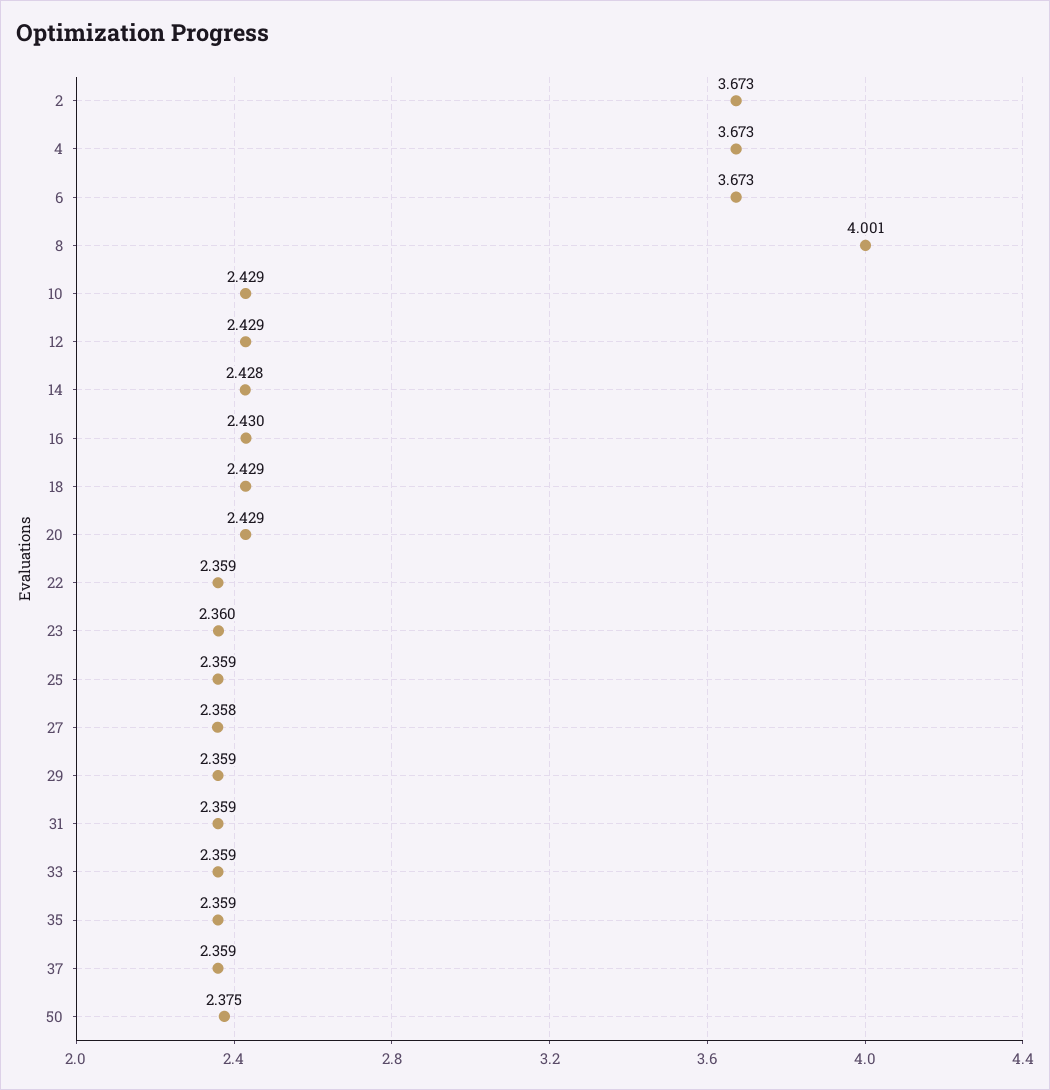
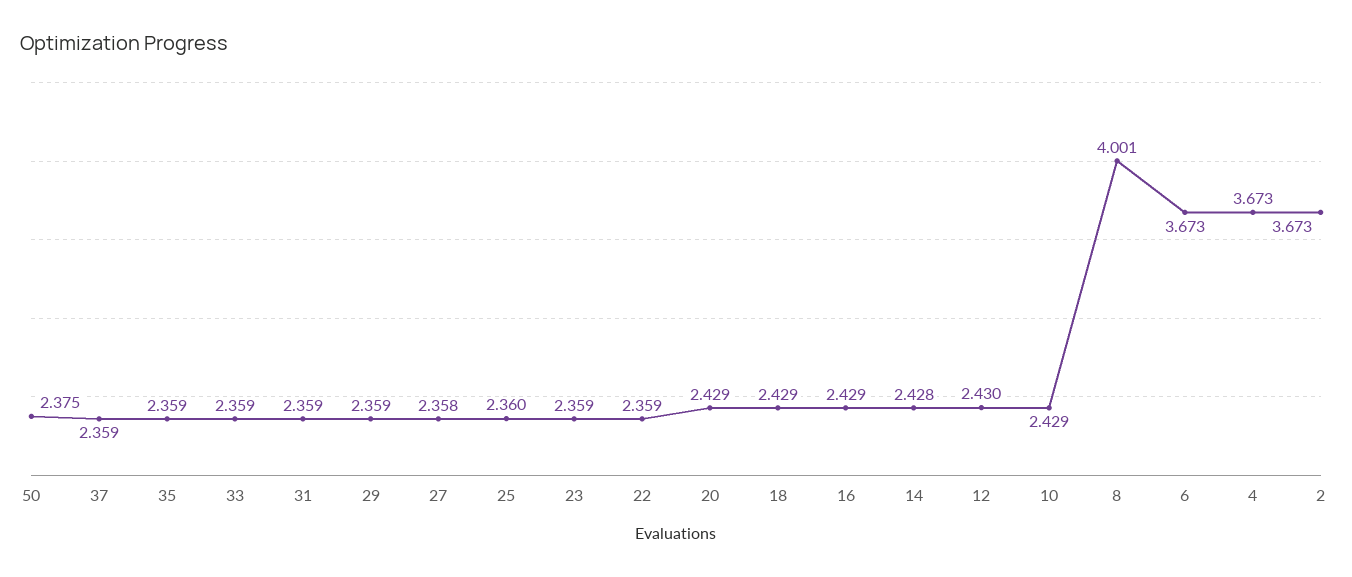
12: 2.429 -> 2.43
16: 2.43 -> 2.429
23: 2.36 -> 2.359
25: 2.359 -> 2.36

